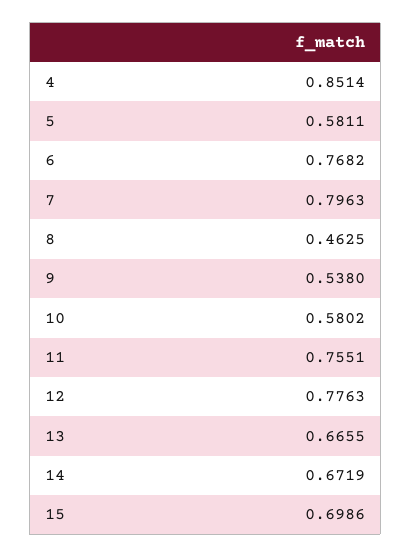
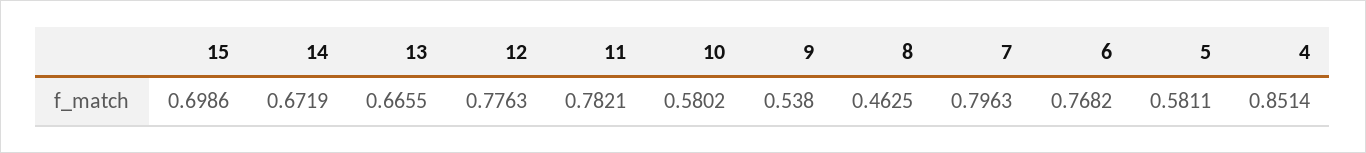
11: 0.7551 -> 0.7821

